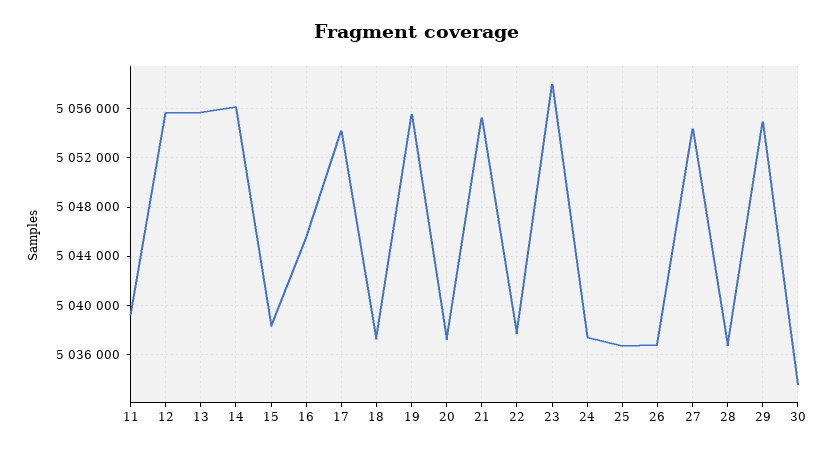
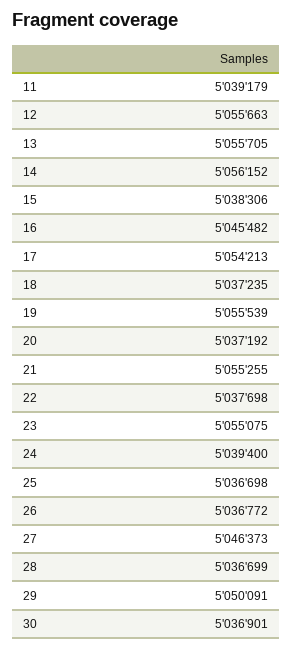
23: 5058000 -> 5055075
24: 5037500 -> 5039400
27: 5054500 -> 5046373
29: 5055000 -> 5050091
30: 5033500 -> 5036901

